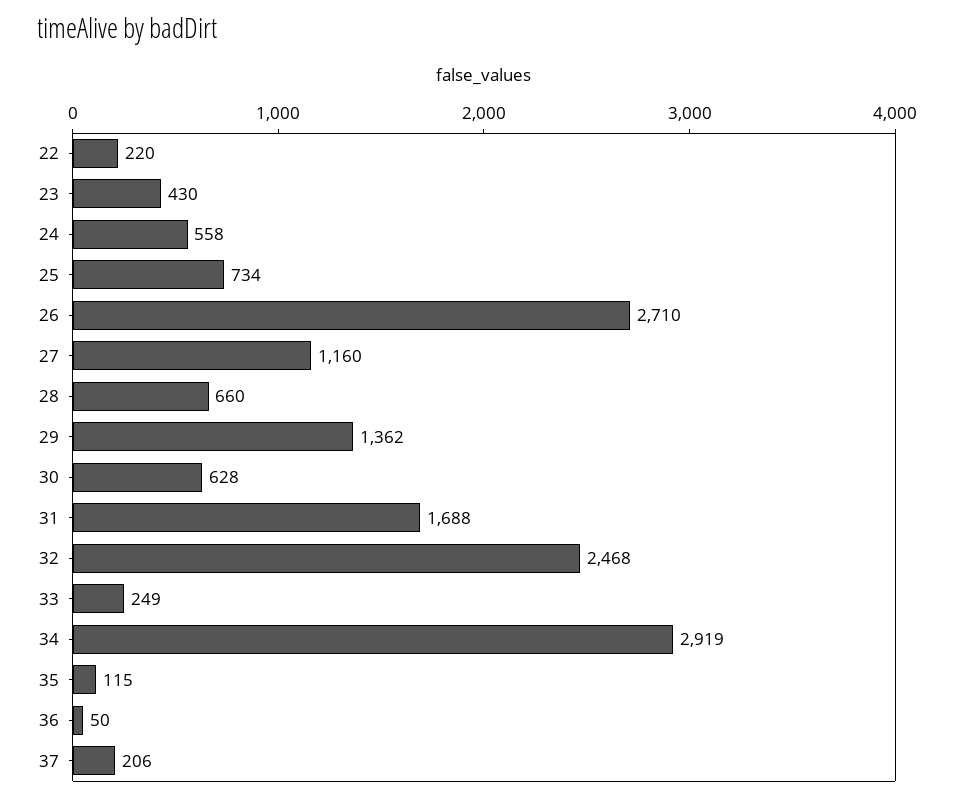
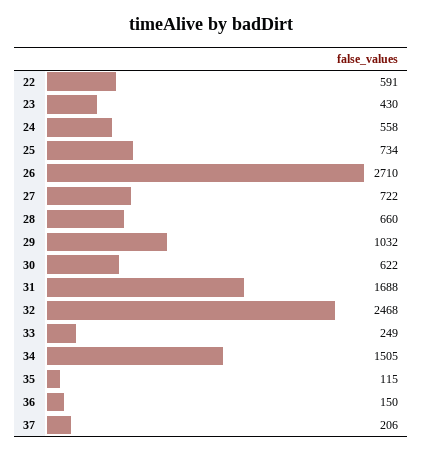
22: 220 -> 591
27: 1160 -> 722
29: 1362 -> 1032
30: 628 -> 622
34: 2919 -> 1505
36: 50 -> 150

